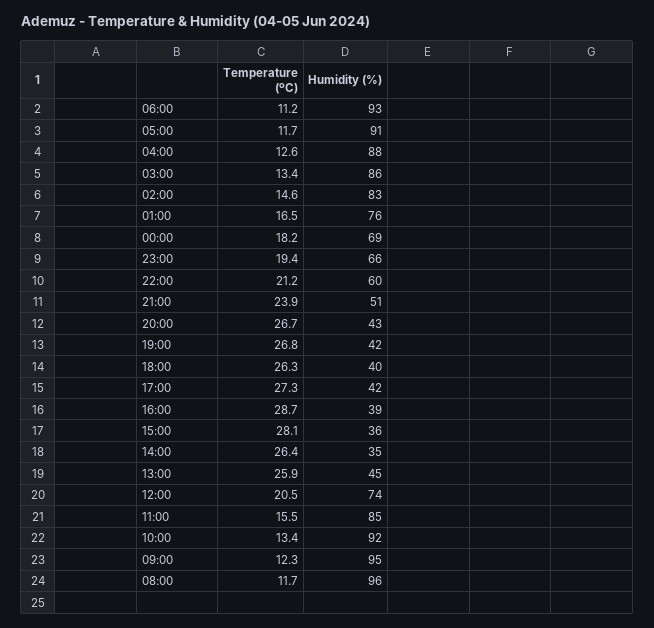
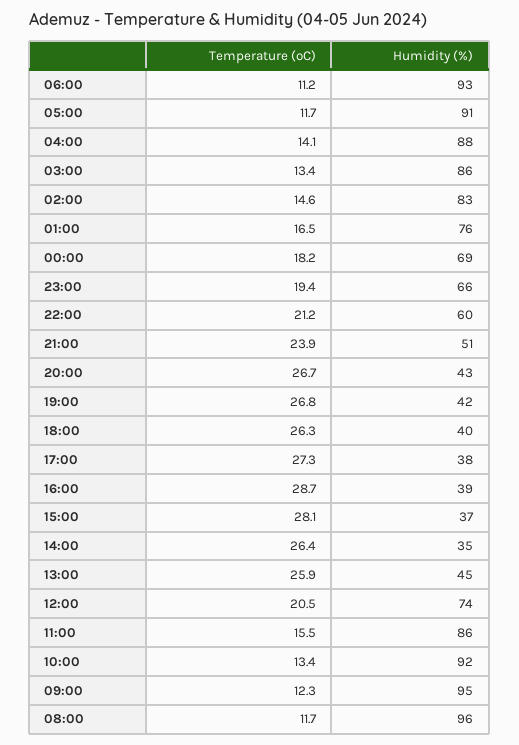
Temperature (ºC), 04:00: 12.6 -> 14.1
Humidity (%), 17:00: 42 -> 38
Humidity (%), 15:00: 36 -> 37
Humidity (%), 11:00: 85 -> 86

